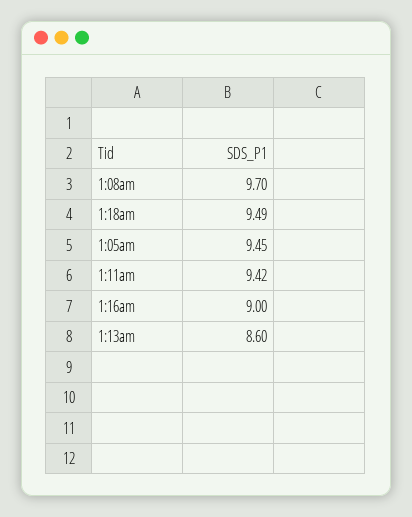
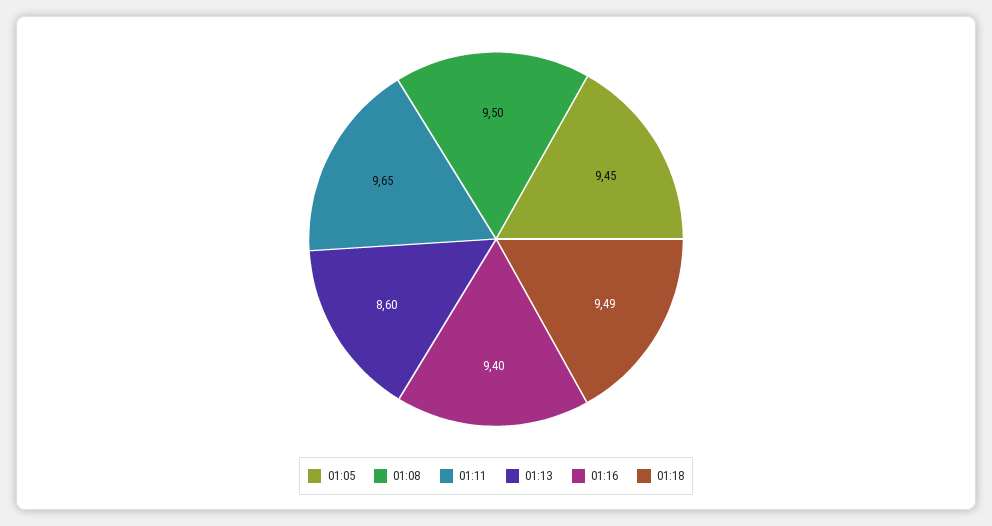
1:08am: 9.7 -> 9.5
1:11am: 9.42 -> 9.65
1:16am: 9 -> 9.4

